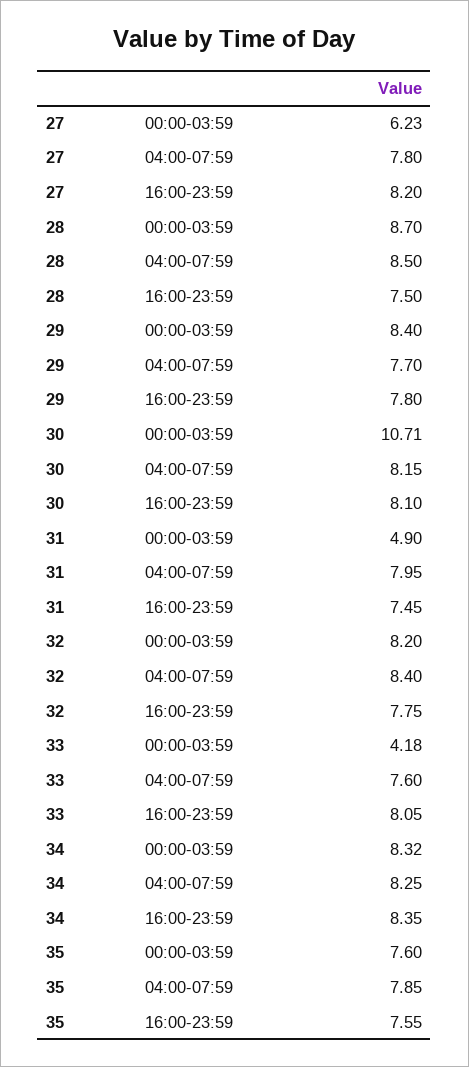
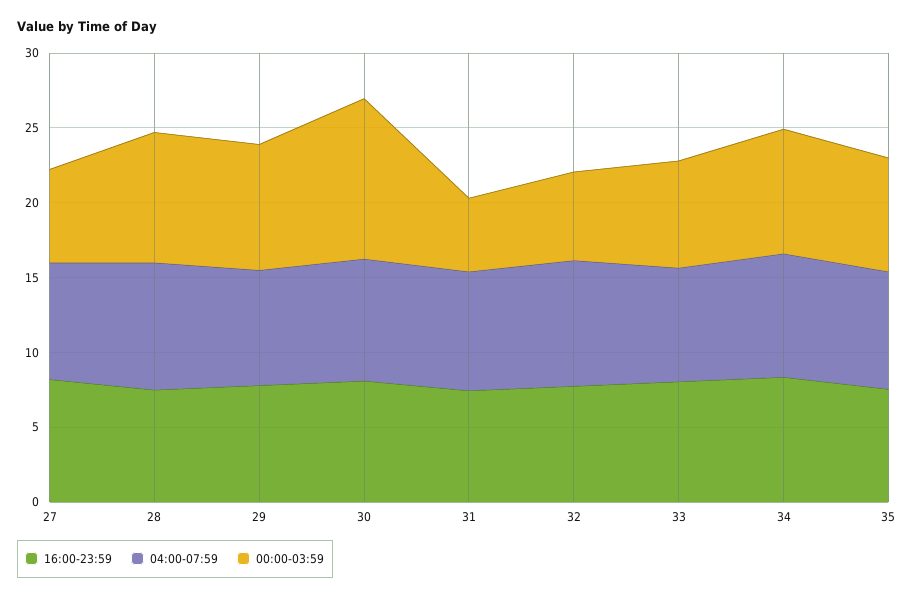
00:00-03:59, 32: 8.2 -> 6
00:00-03:59, 33: 4.18 -> 7

